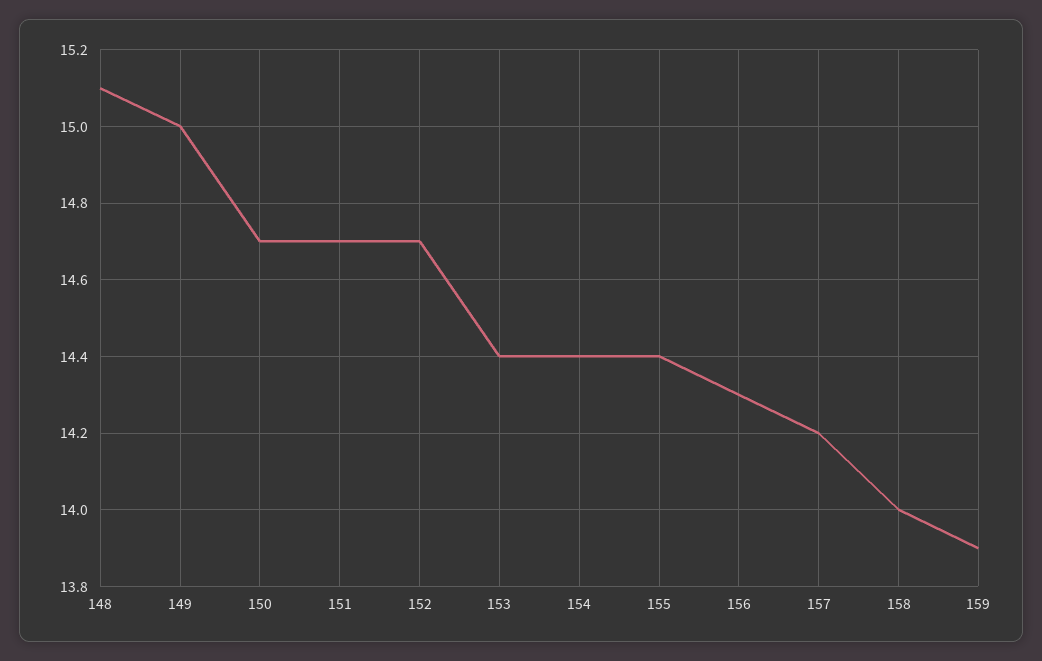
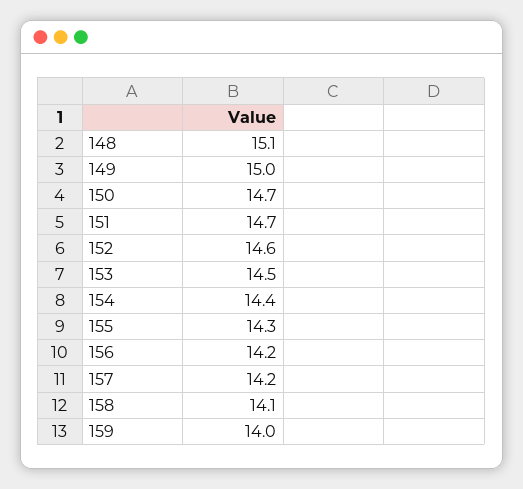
152: 14.7 -> 14.6
153: 14.4 -> 14.5
155: 14.4 -> 14.3
156: 14.3 -> 14.2
158: 14 -> 14.1
159: 13.9 -> 14

